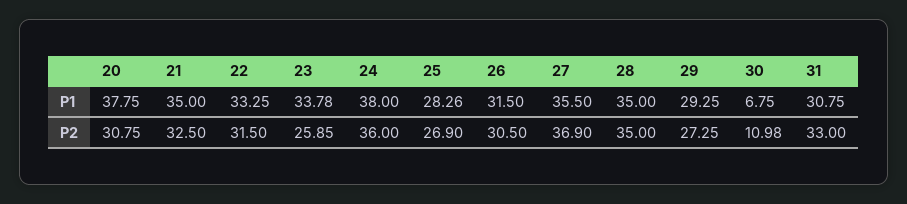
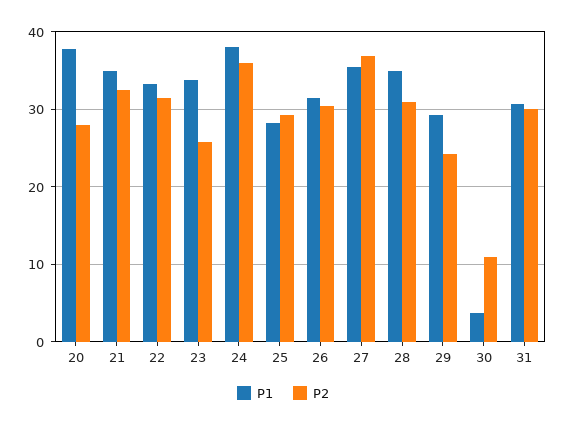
P1, 30: 6.75 -> 4
P2, 20: 30.75 -> 28
P2, 25: 26.9 -> 29
P2, 28: 35 -> 31
P2, 29: 27.25 -> 24
P2, 31: 33 -> 30

